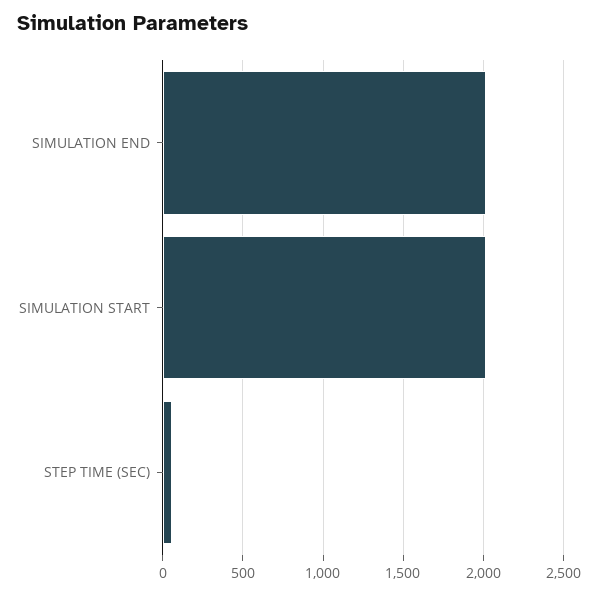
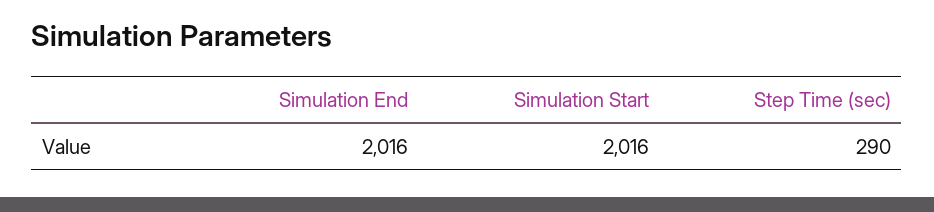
STEP TIME (SEC): 50 -> 290

